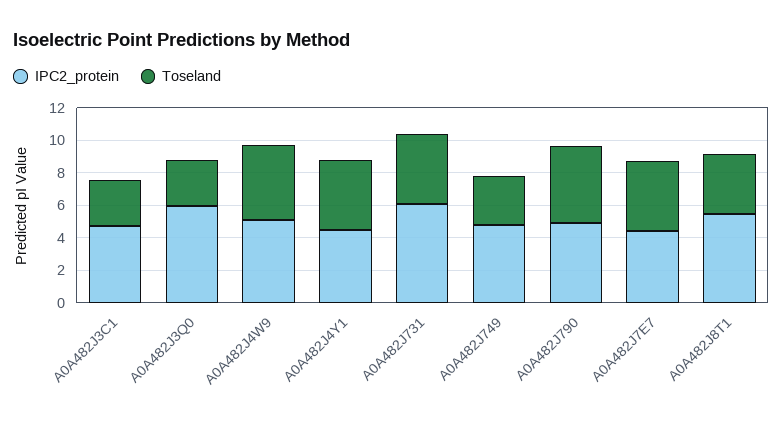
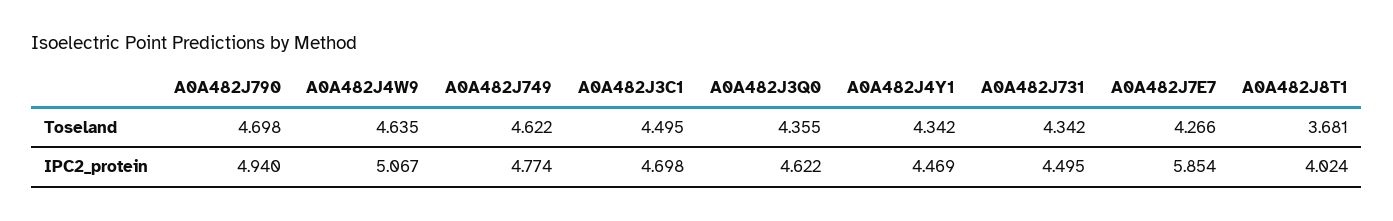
Toseland, A0A482J3C1: 3 -> 4.495
IPC2_protein, A0A482J3Q0: 6 -> 4.622
Toseland, A0A482J3Q0: 3 -> 4.355
IPC2_protein, A0A482J731: 6 -> 4.495
Toseland, A0A482J749: 3 -> 4.622
IPC2_protein, A0A482J7E7: 4.5 -> 5.854
IPC2_protein, A0A482J8T1: 5.5 -> 4.024

